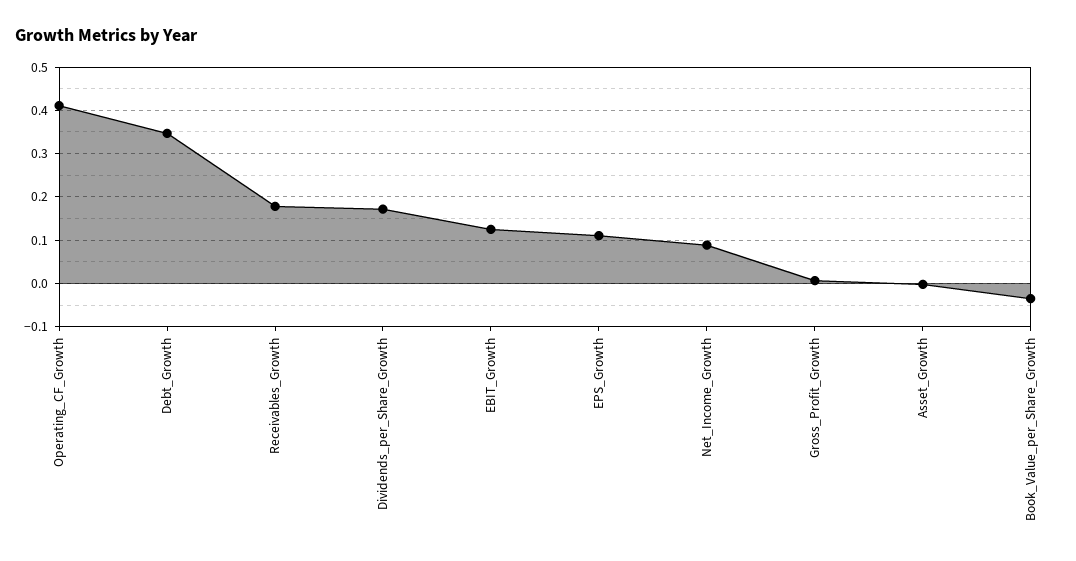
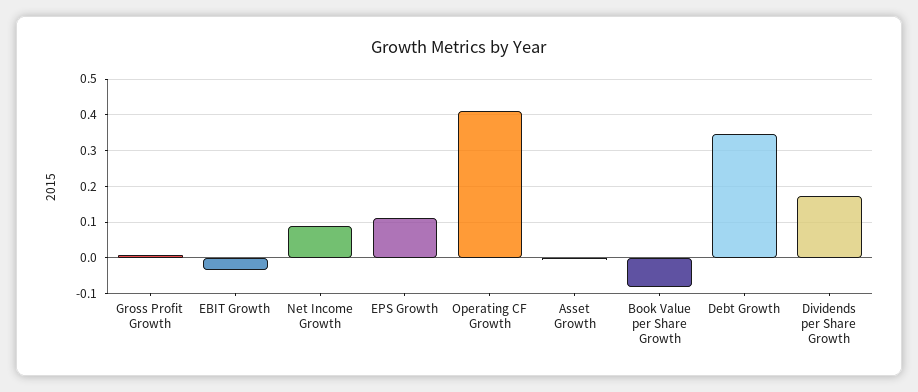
Receivables_Growth: 0.18 -> none
EBIT_Growth: 0.12 -> -0.04
Book_Value_per_Share_Growth: -0.04 -> -0.08

